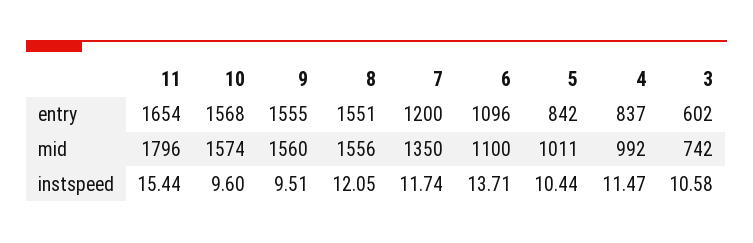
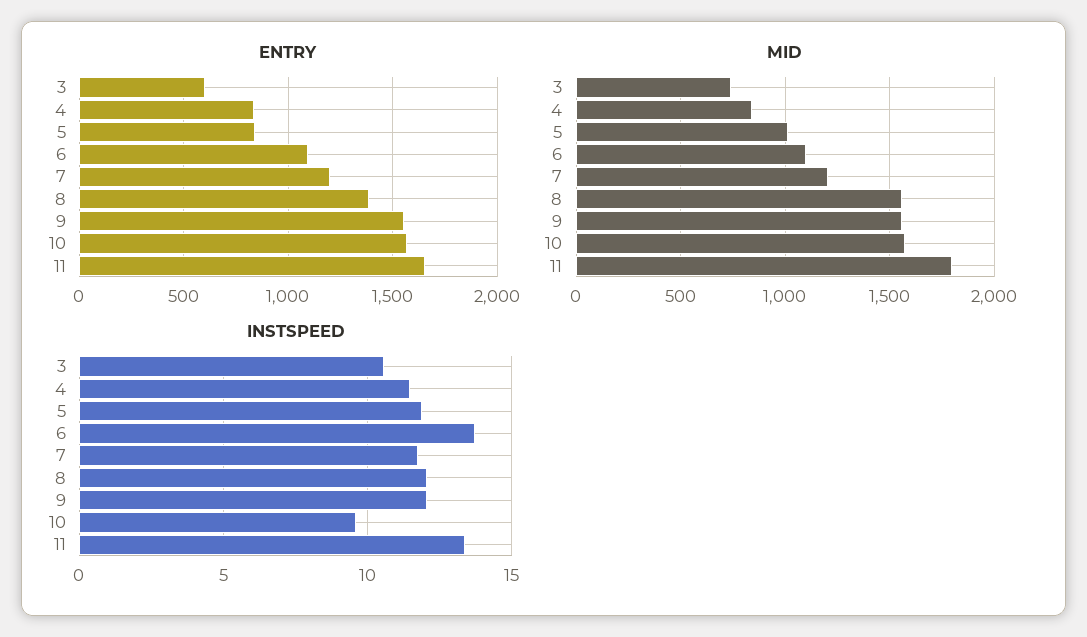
entry, 8: 1551 -> 1400
mid, 7: 1350 -> 1200
mid, 4: 992 -> 850
instspeed, 11: 15.44 -> 13.5
instspeed, 9: 9.51 -> 12
instspeed, 5: 10.44 -> 12

